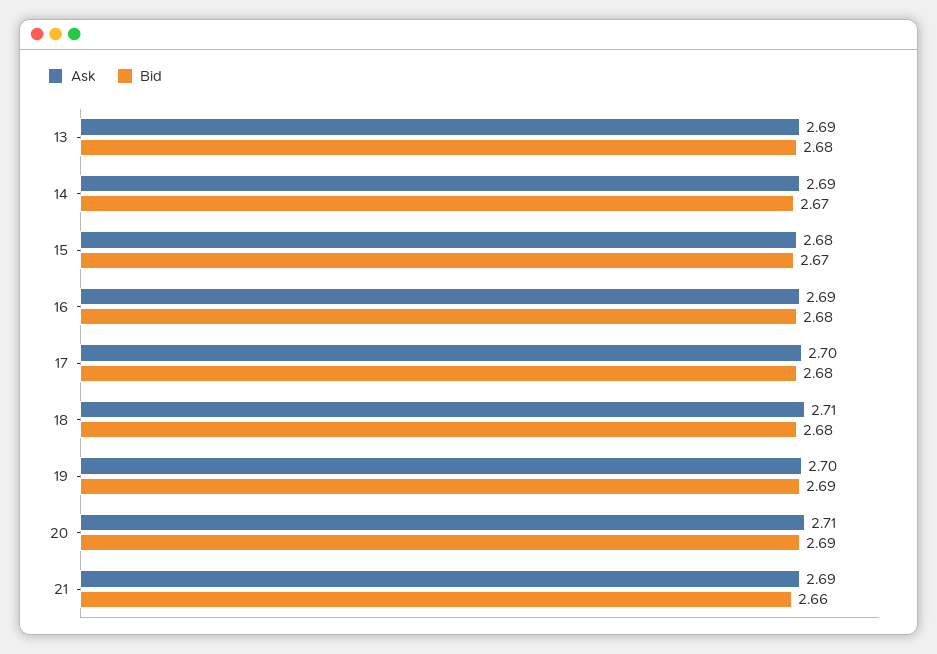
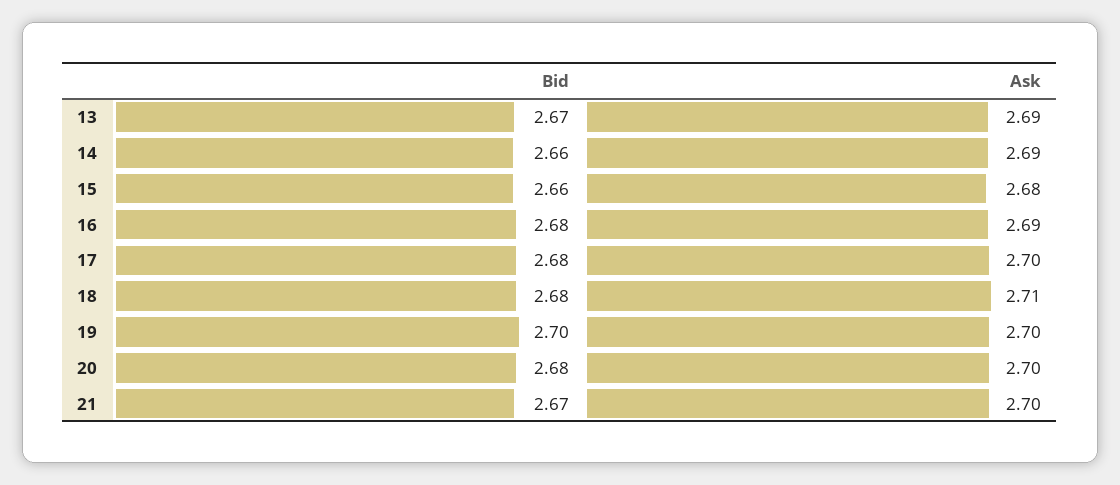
Bid, 13: 2.68 -> 2.67
Bid, 14: 2.67 -> 2.66
Bid, 15: 2.67 -> 2.66
Bid, 19: 2.69 -> 2.7
Ask, 20: 2.71 -> 2.7
Bid, 20: 2.69 -> 2.68
Ask, 21: 2.69 -> 2.7
Bid, 21: 2.66 -> 2.67

